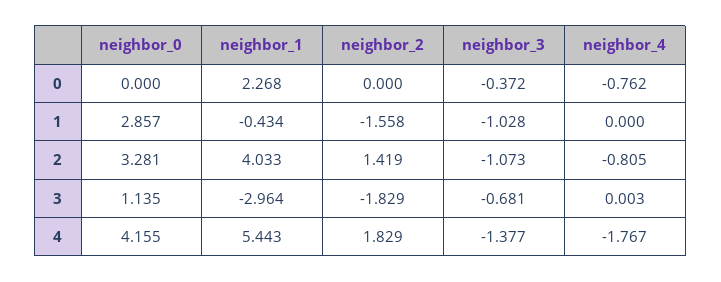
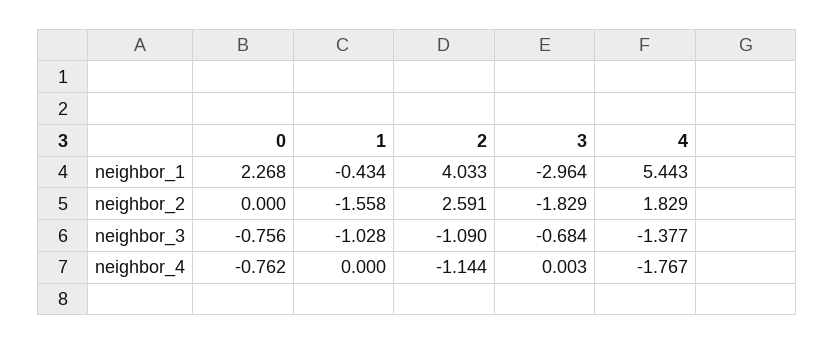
neighbor_0, 0: 0 -> none
neighbor_3, 0: -0.372 -> -0.756
neighbor_0, 1: 2.857 -> none
neighbor_0, 2: 3.281 -> none
neighbor_2, 2: 1.419 -> 2.591
neighbor_3, 2: -1.073 -> -1.09
neighbor_4, 2: -0.805 -> -1.144
neighbor_0, 3: 1.135 -> none
neighbor_3, 3: -0.681 -> -0.684
neighbor_0, 4: 4.155 -> none

